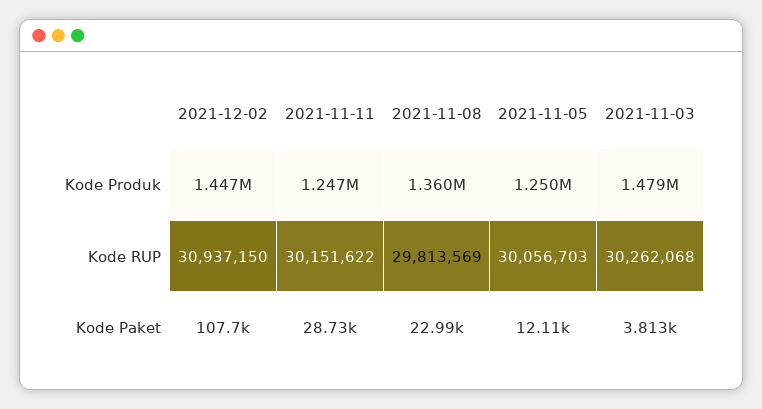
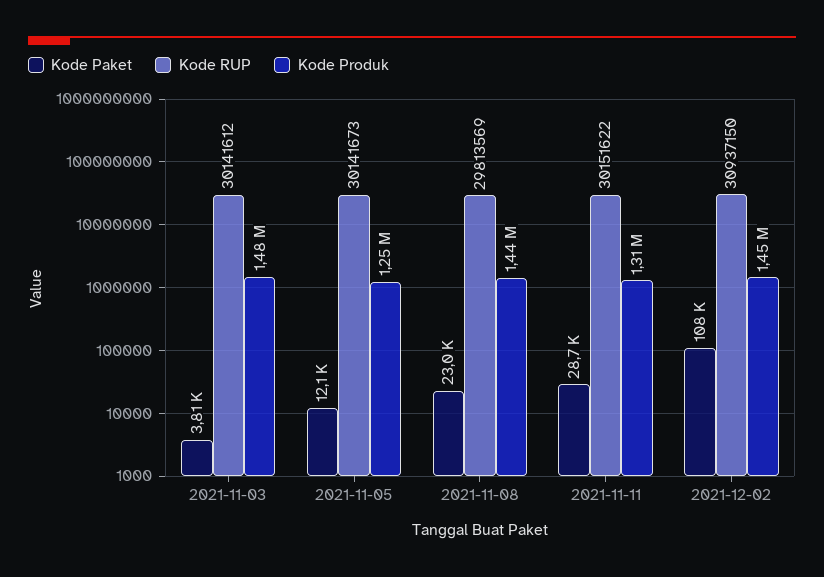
Kode Produk, 2021-11-11: 1247000 -> 1310000
Kode Produk, 2021-11-08: 1360000 -> 1440000
Kode RUP, 2021-11-05: 30056703 -> 30141673
Kode RUP, 2021-11-03: 30262068 -> 30141612

